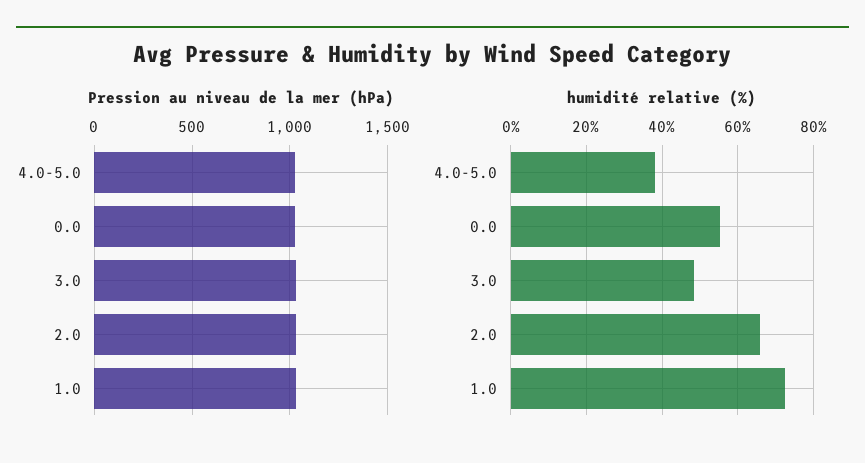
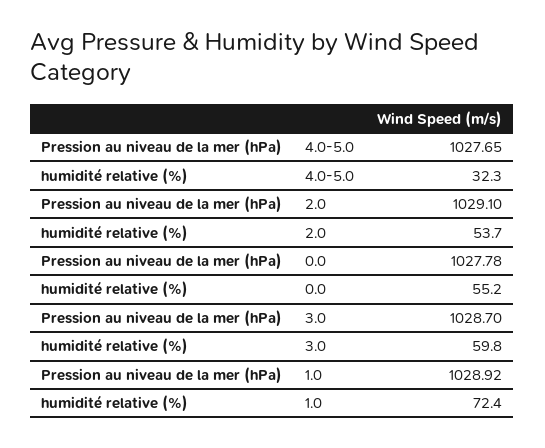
humidité relative (%), 4.0-5.0: 38 -> 32.3
humidité relative (%), 3.0: 48 -> 59.8
humidité relative (%), 2.0: 66 -> 53.7

